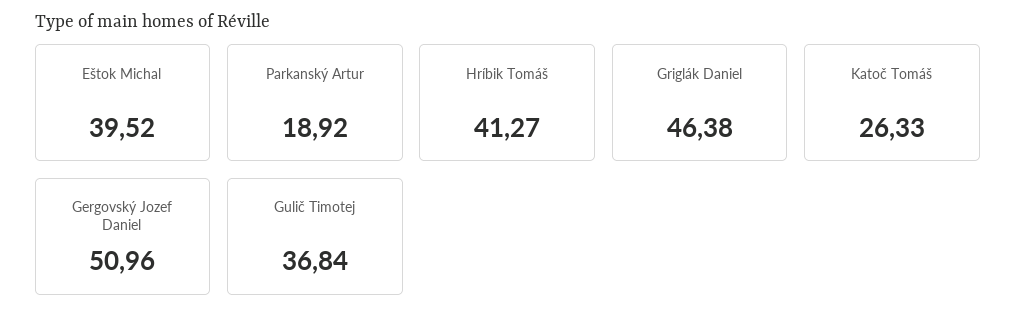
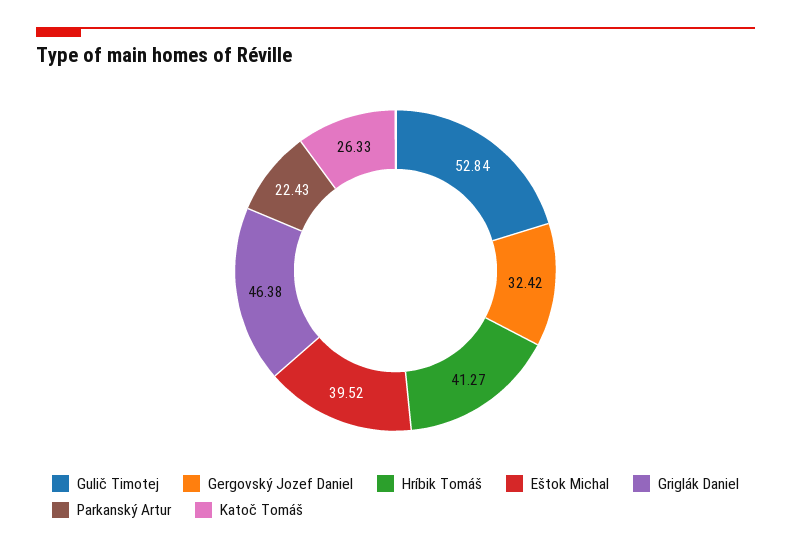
Parkanský Artur: 18.92 -> 22.43
Gergovský Jozef Daniel: 50.96 -> 32.42
Gulič Timotej: 36.84 -> 52.84

